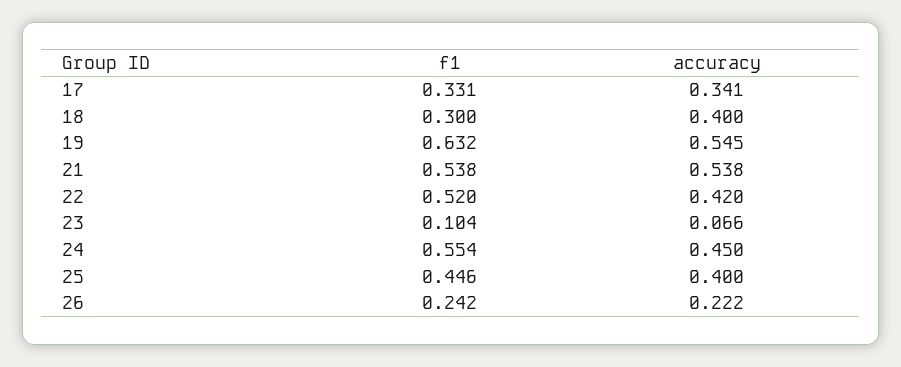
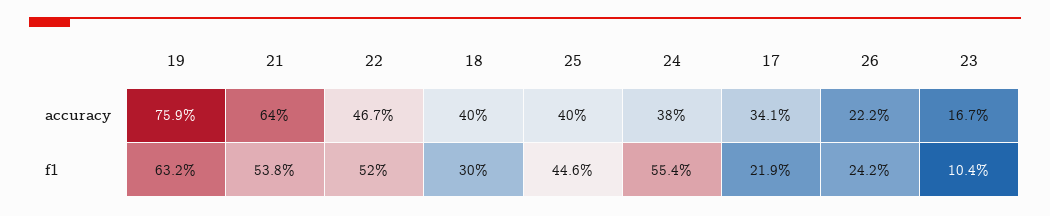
f1, 17: 0.331 -> 0.219
accuracy, 19: 0.545 -> 0.759
accuracy, 21: 0.538 -> 0.64
accuracy, 22: 0.42 -> 0.467
accuracy, 23: 0.066 -> 0.167
accuracy, 24: 0.45 -> 0.38

